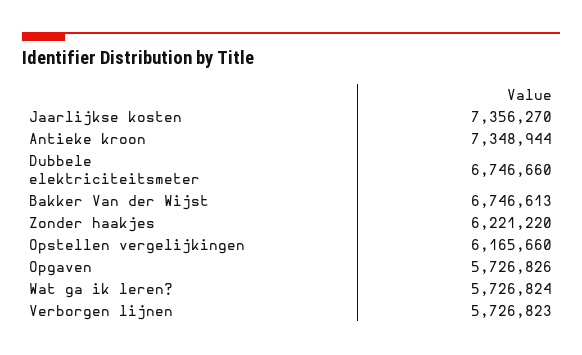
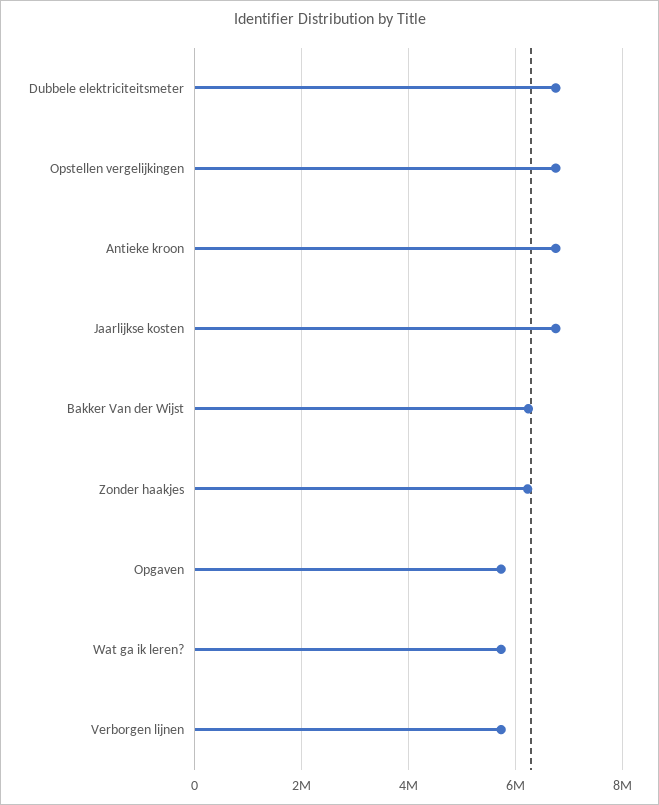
Jaarlijkse kosten: 7356270 -> 6800000
Antieke kroon: 7348944 -> 6800000
Bakker Van der Wijst: 6746613 -> 6200000
Opstellen vergelijkingen: 6165660 -> 6800000

